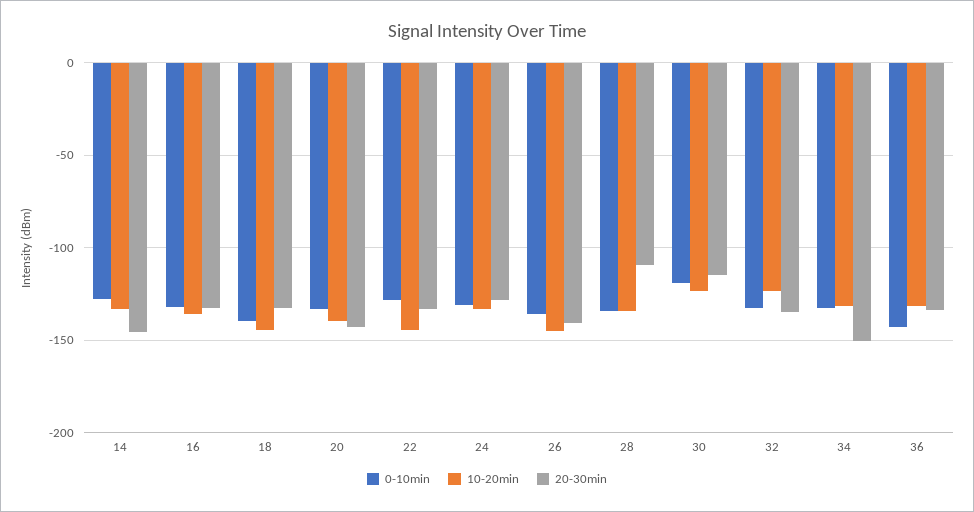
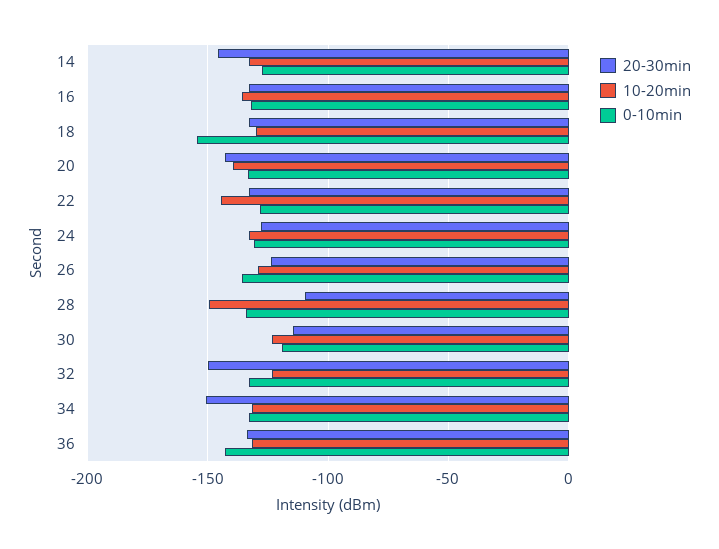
0-10min, 18: -140 -> -155
10-20min, 18: -145 -> -130
10-20min, 26: -145 -> -130
20-30min, 26: -140 -> -125
10-20min, 28: -135 -> -150
20-30min, 32: -135 -> -150

